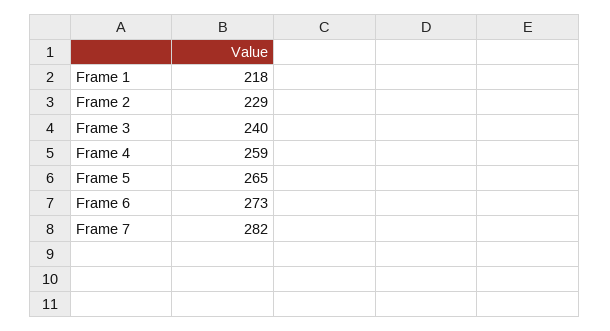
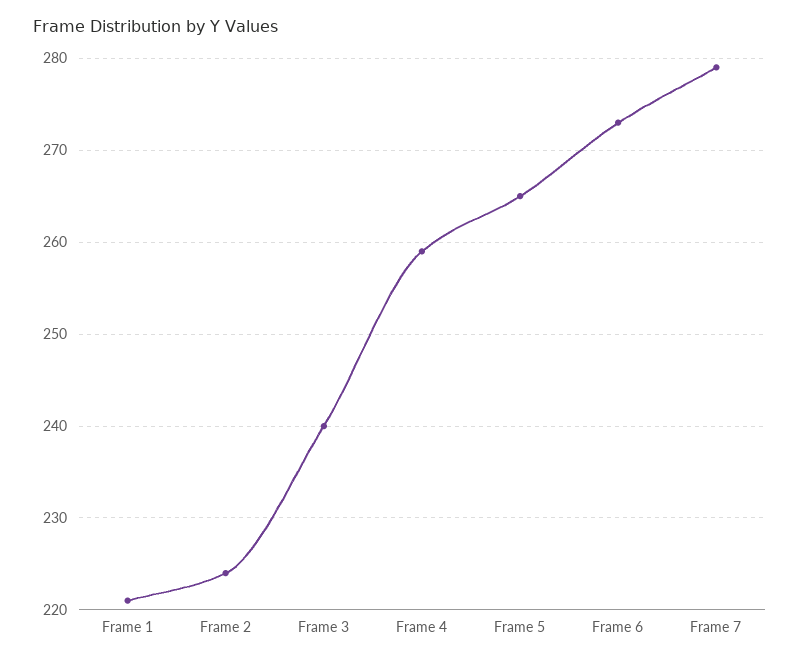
Frame 1: 218 -> 221
Frame 2: 229 -> 224
Frame 7: 282 -> 279

